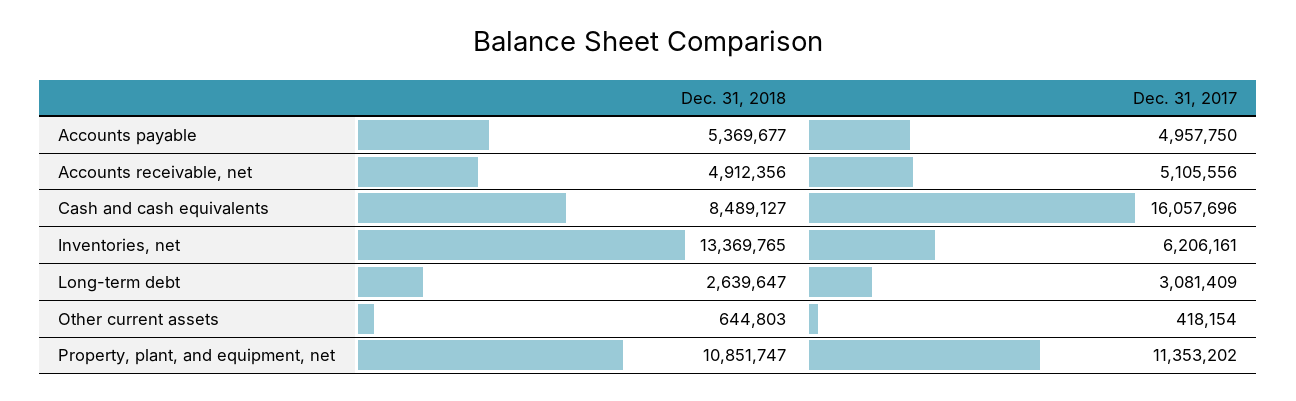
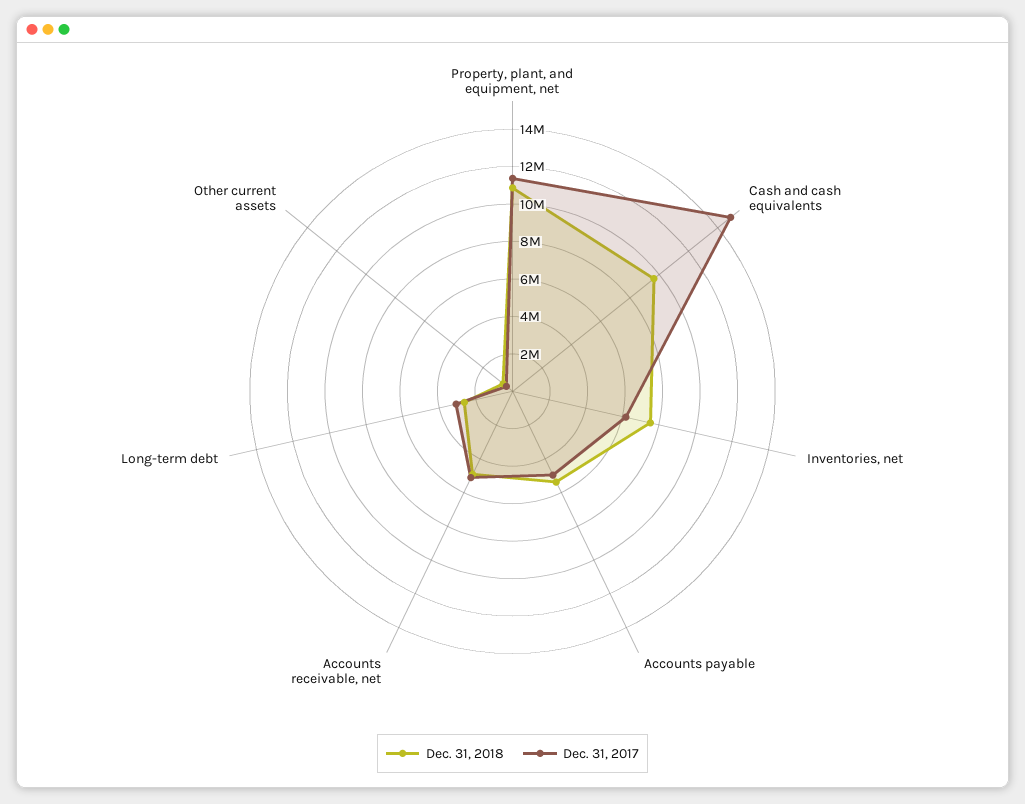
Dec. 31, 2018, Cash and cash equivalents: 8489127 -> 9500000
Dec. 31, 2017, Cash and cash equivalents: 16057696 -> 15000000
Dec. 31, 2018, Inventories, net: 13369765 -> 7500000

